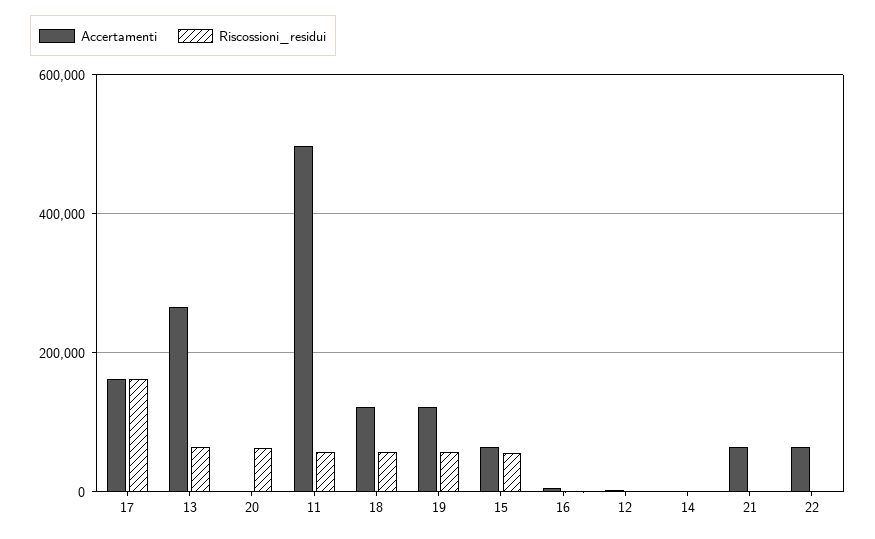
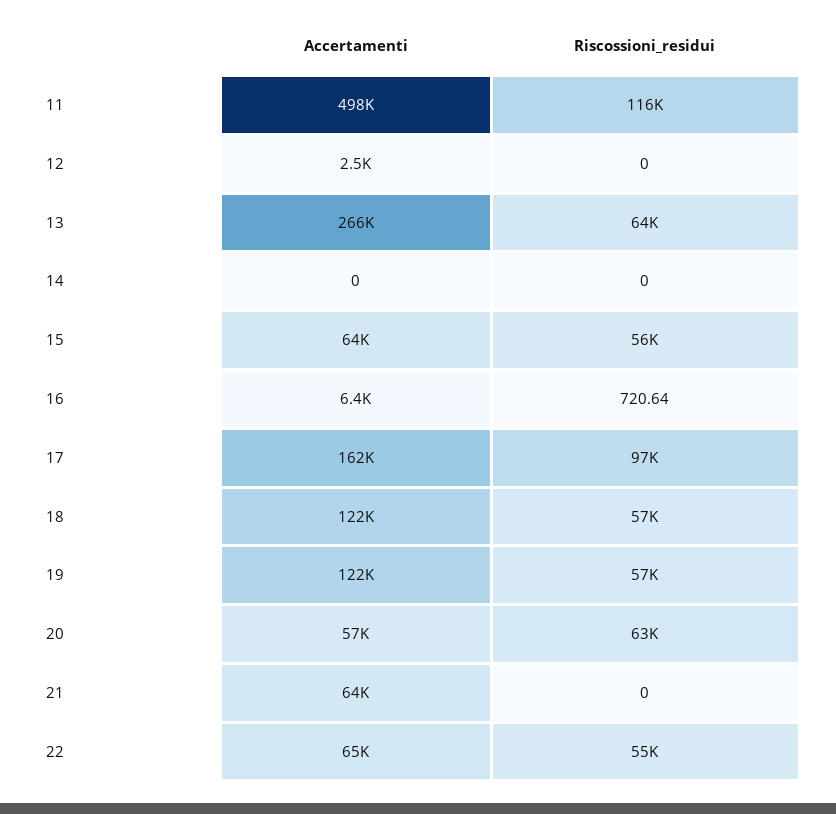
Riscossioni_residui, 17: 160000 -> 97000
Accertamenti, 20: 0 -> 57000
Riscossioni_residui, 11: 60000 -> 116000
Riscossioni_residui, 22: 0 -> 55000

